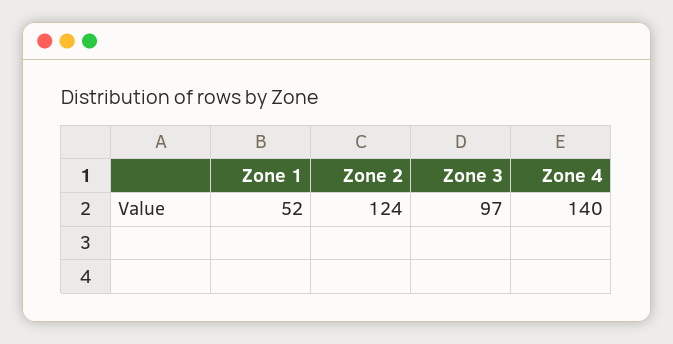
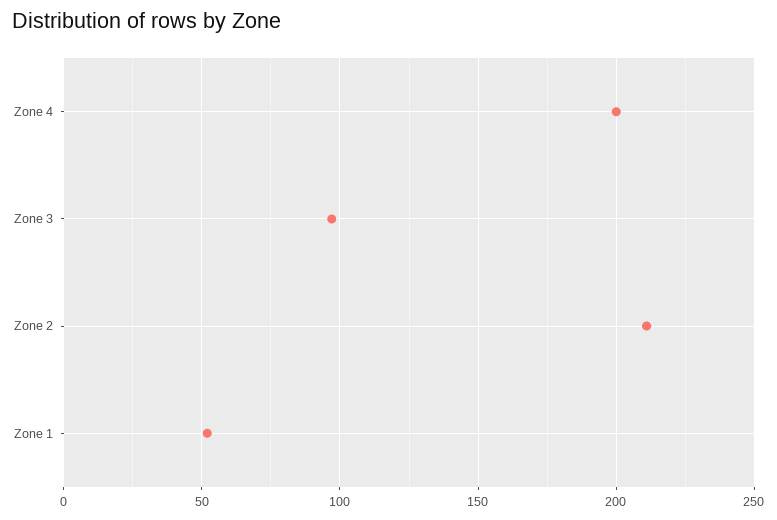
Zone 2: 124 -> 210
Zone 4: 140 -> 200

